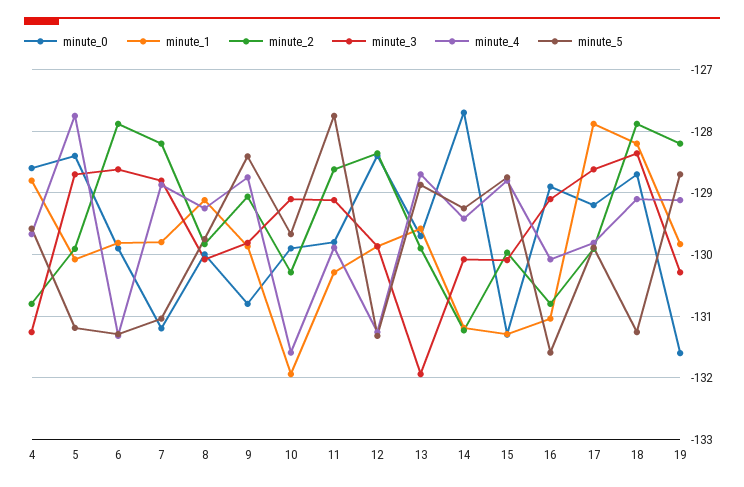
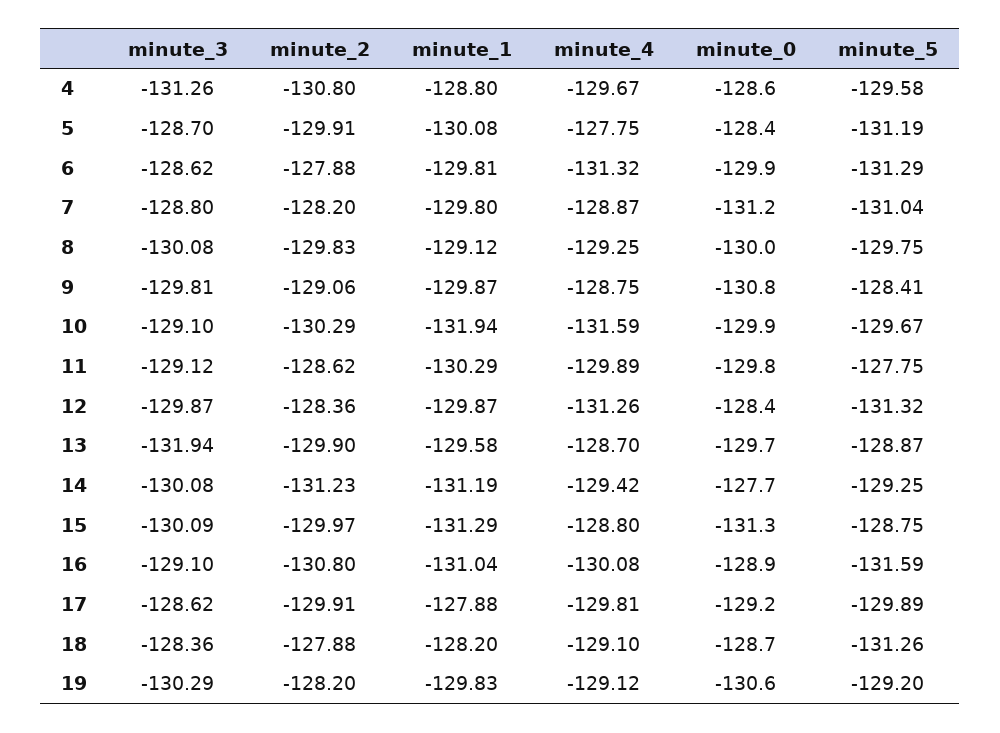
minute_0, 19: -131.6 -> -130.6
minute_5, 19: -128.7 -> -129.2

